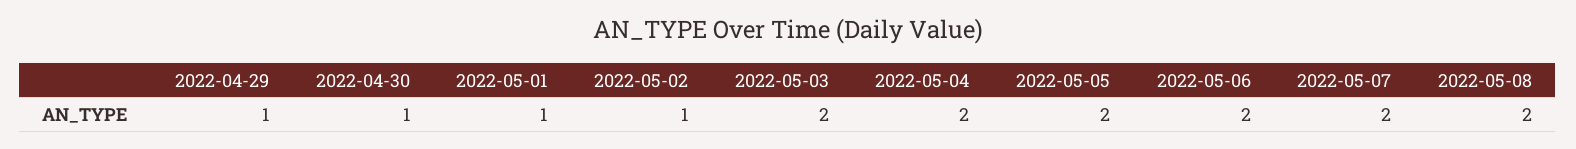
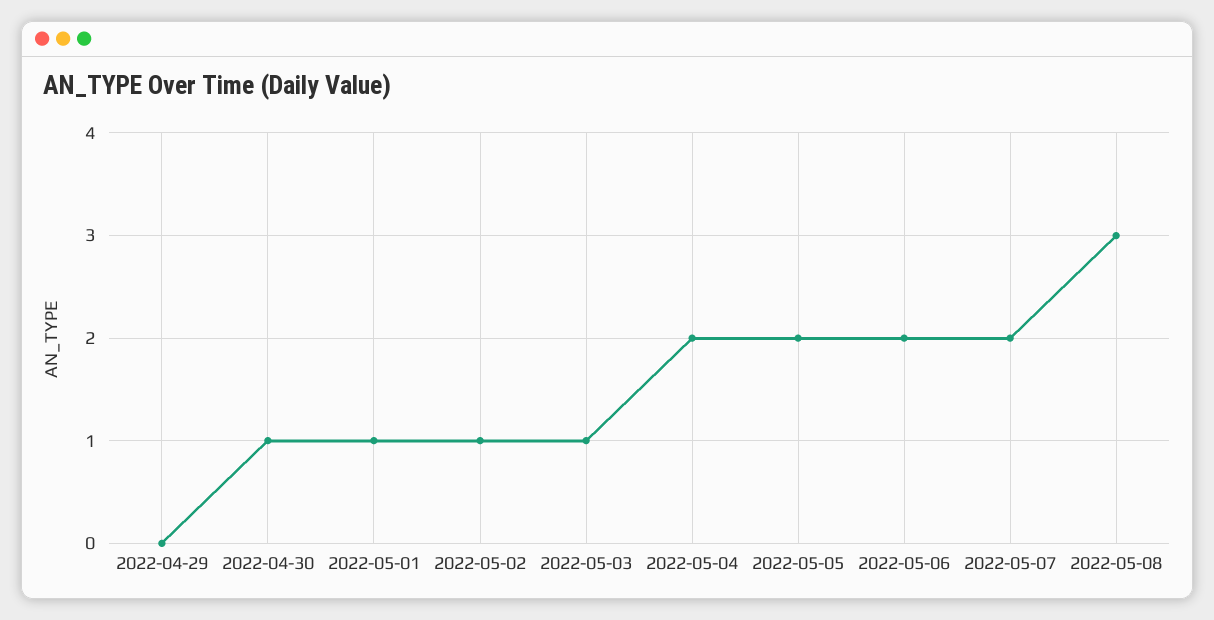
2022-04-29: 1 -> 0
2022-05-03: 2 -> 1
2022-05-08: 2 -> 3

